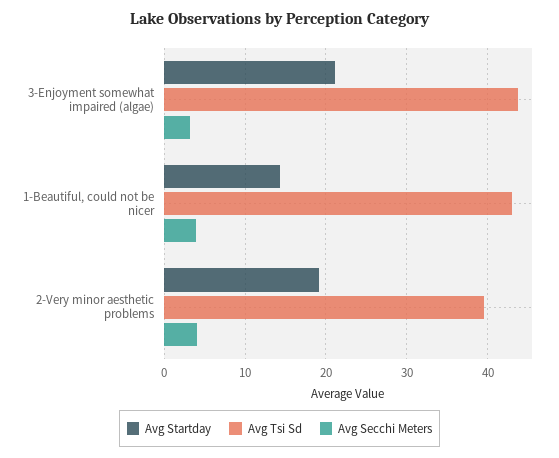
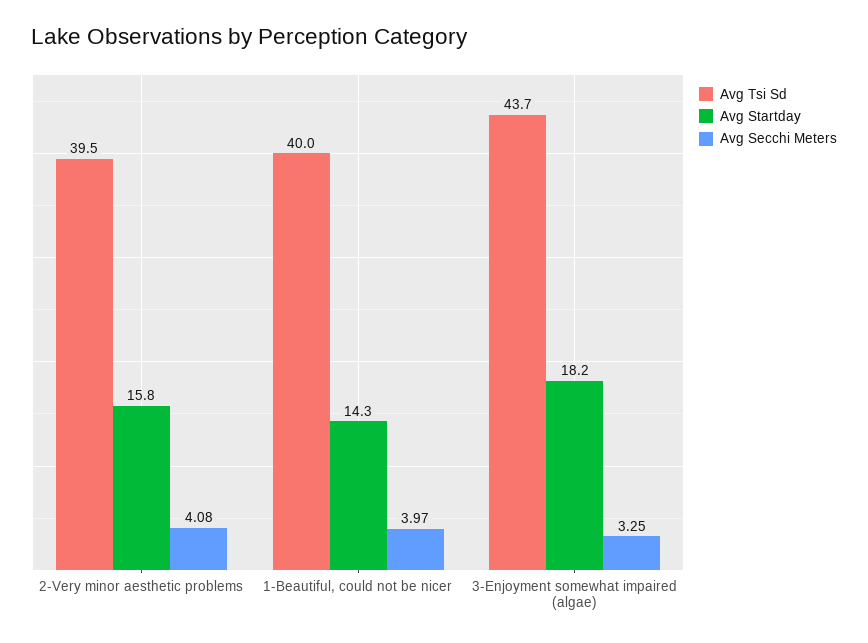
Avg Startday, 3-Enjoyment somewhat impaired (algae): 21 -> 18.2
Avg Tsi Sd, 1-Beautiful, could not be nicer: 43 -> 40
Avg Startday, 2-Very minor aesthetic problems: 19 -> 15.8

